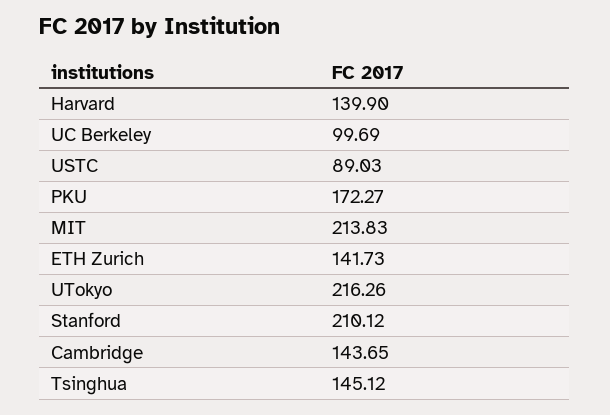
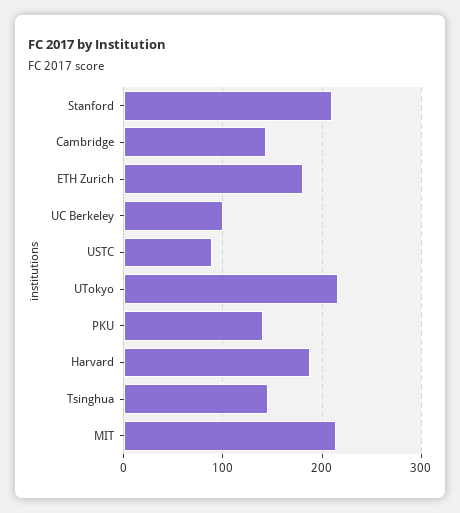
Harvard: 139.9 -> 190
PKU: 172.27 -> 140
ETH Zurich: 141.73 -> 180

